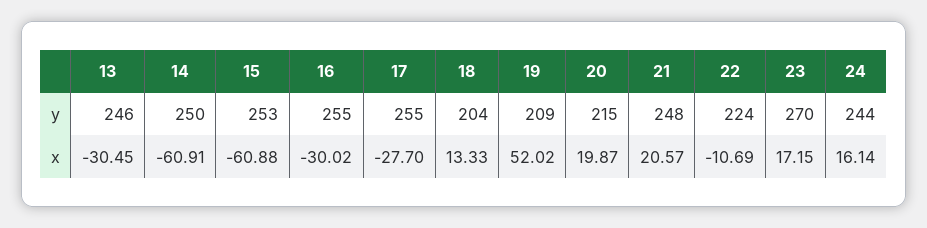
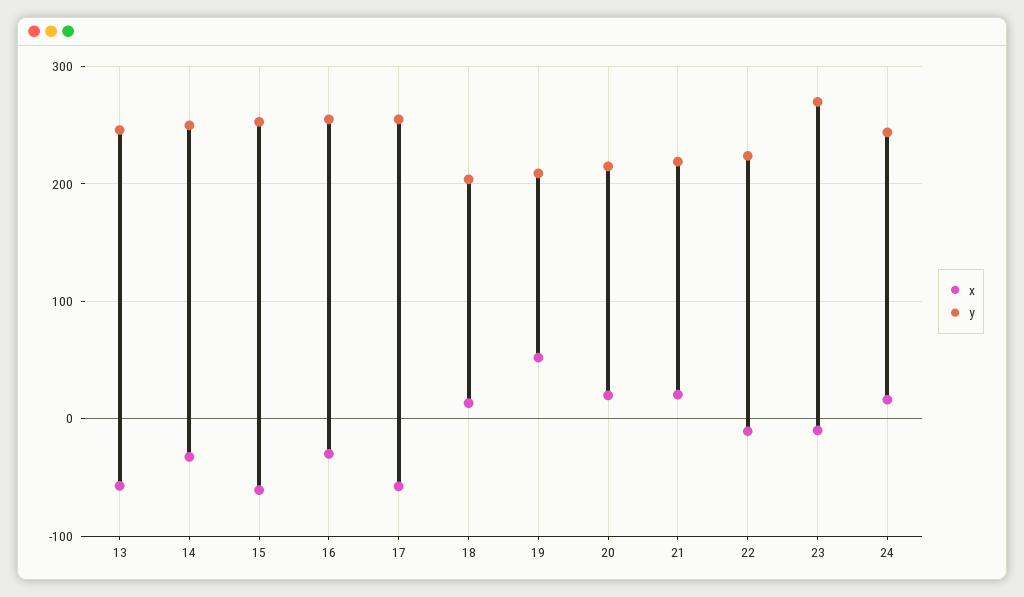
y, 21: 248 -> 220
x, 13: -30.45 -> -60
x, 14: -60.91 -> -30
x, 17: -27.7 -> -60
x, 23: 17.15 -> -10

